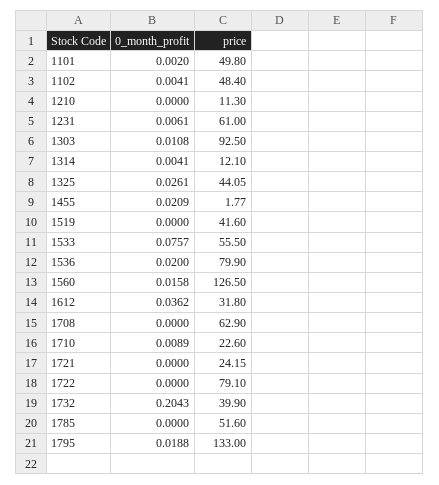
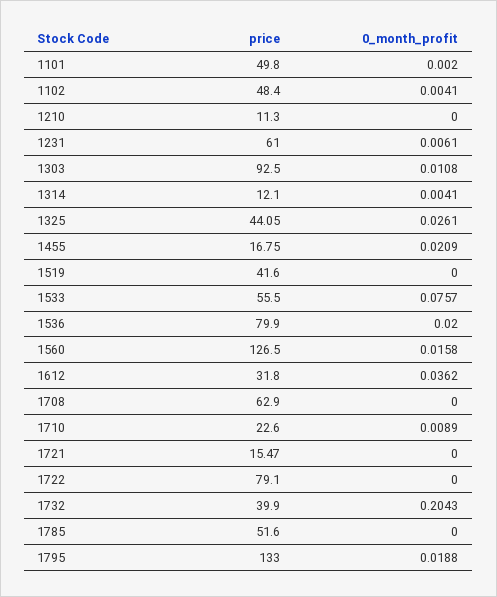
price, 1455: 1.77 -> 16.75
price, 1721: 24.15 -> 15.47

